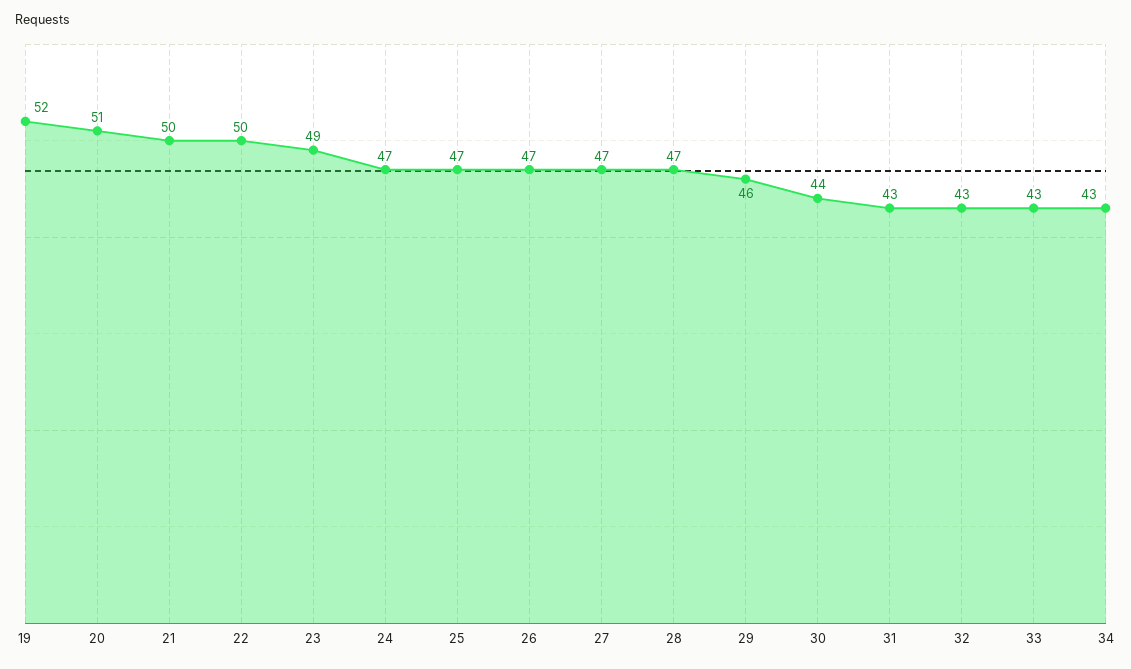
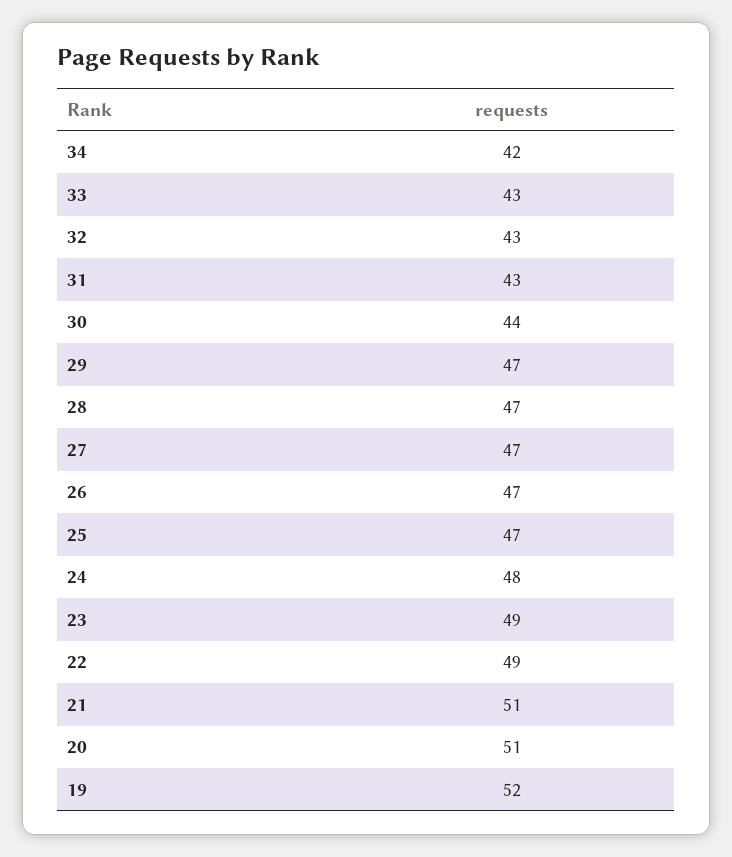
21: 50 -> 51
22: 50 -> 49
24: 47 -> 48
29: 46 -> 47
34: 43 -> 42

